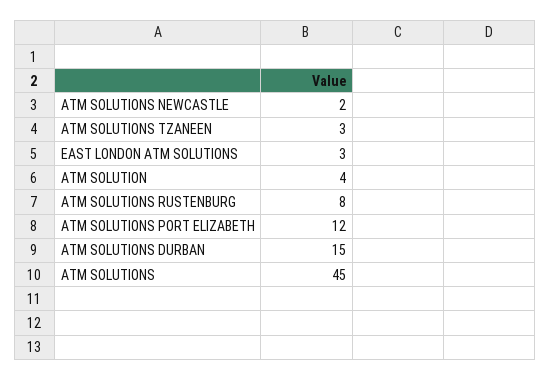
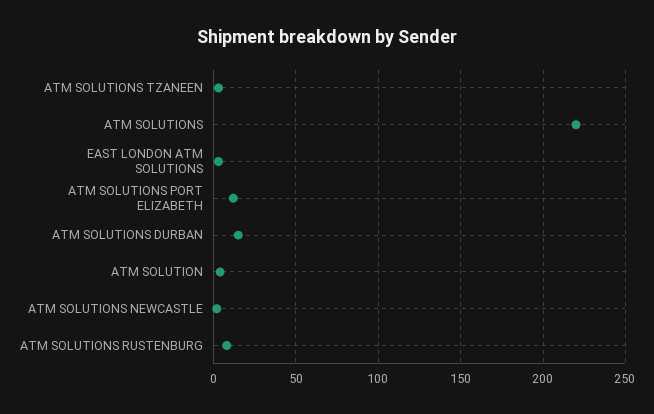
ATM SOLUTIONS: 45 -> 220

